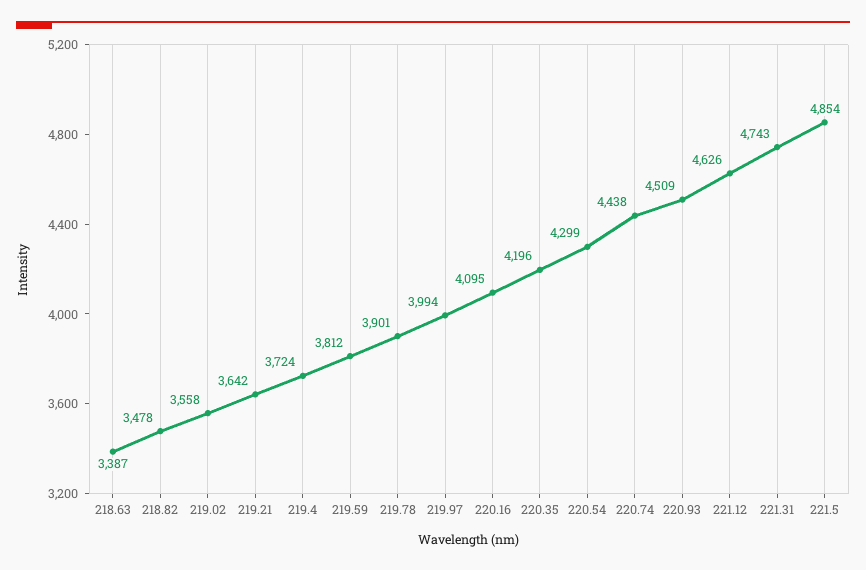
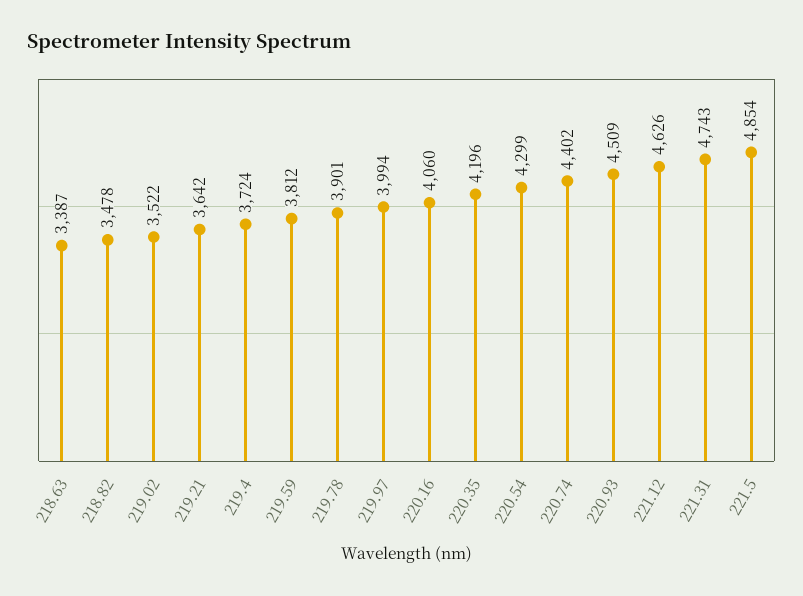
219.02: 3558 -> 3522
220.16: 4095 -> 4060
220.74: 4438 -> 4402

